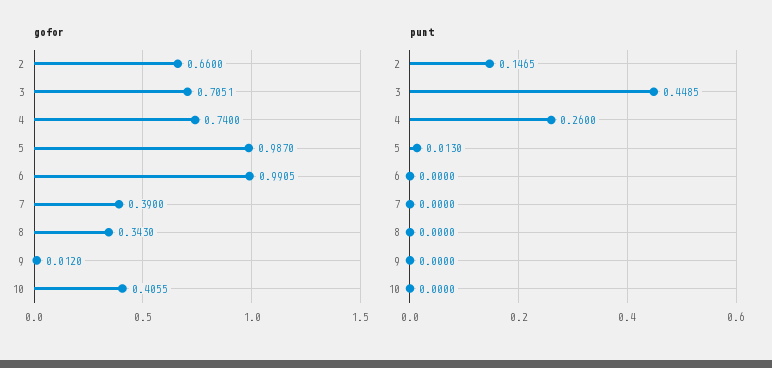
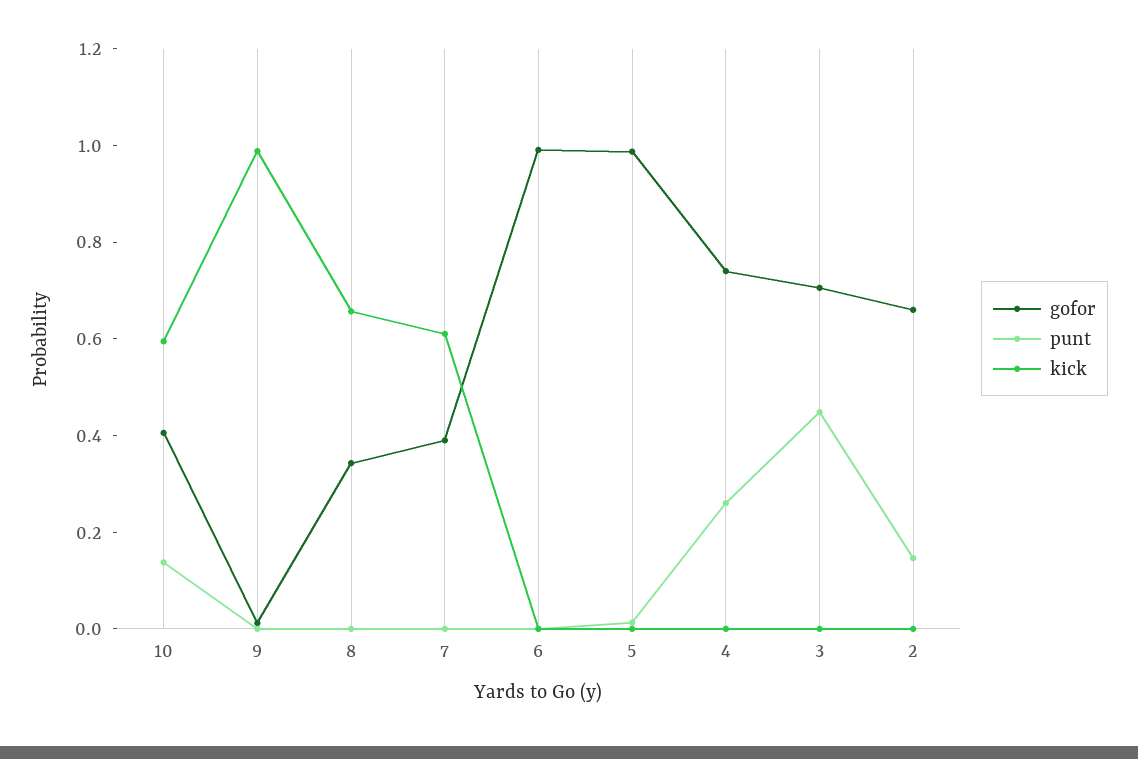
punt, 10: 0 -> 0.15
kick, 10: none -> 0.6
kick, 9: none -> 1
kick, 8: none -> 0.65
kick, 7: none -> 0.6
kick, 6: none -> 0
kick, 5: none -> 0
kick, 4: none -> 0
kick, 3: none -> 0
kick, 2: none -> 0

